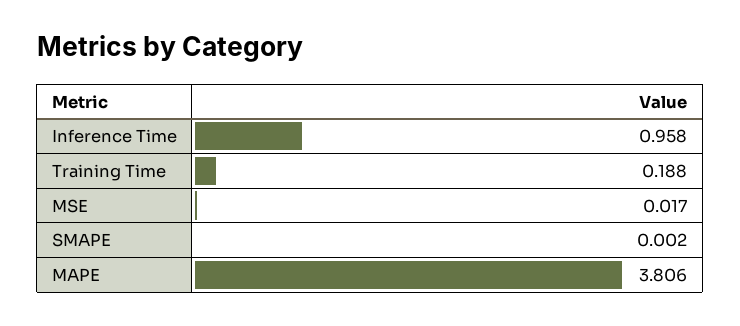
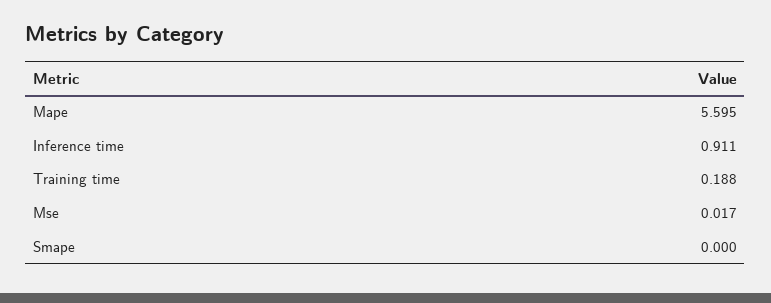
Inference Time: 0.958 -> 0.911
SMAPE: 0.002 -> 0
MAPE: 3.806 -> 5.595

